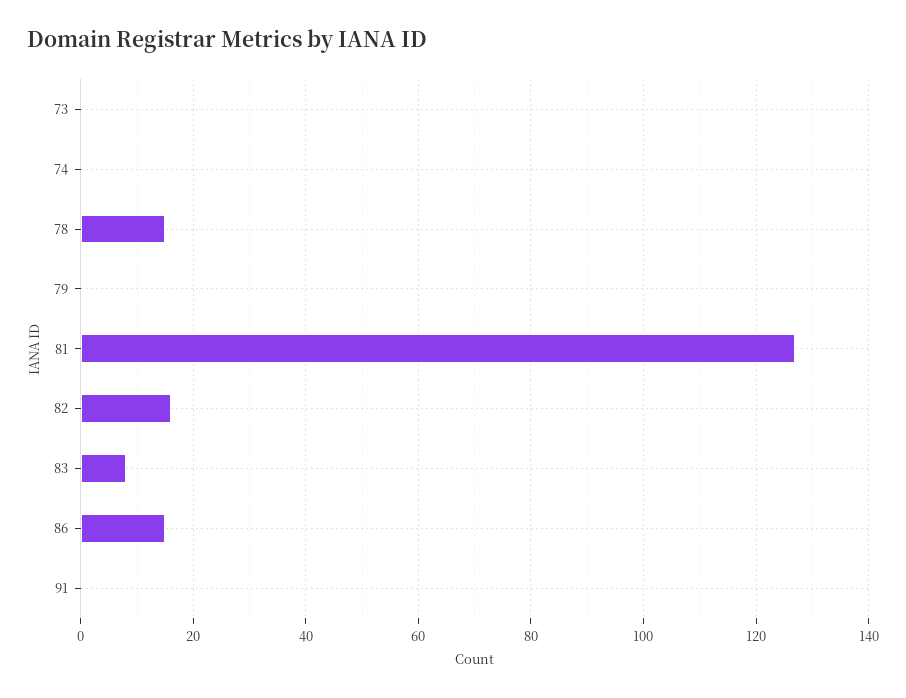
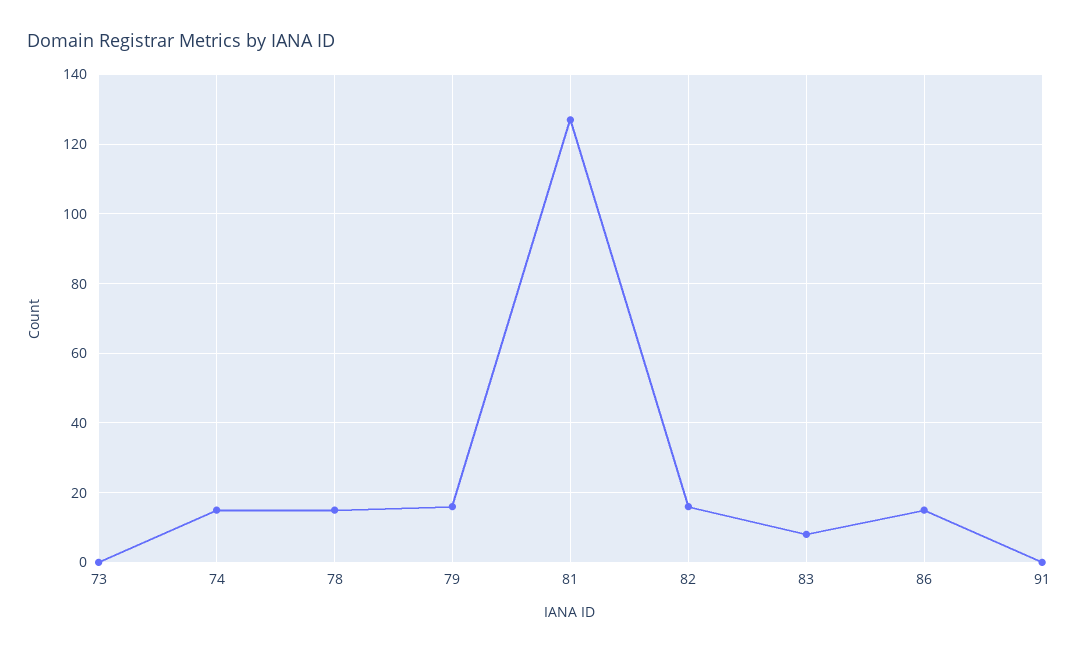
74: 0 -> 15
79: 0 -> 15

